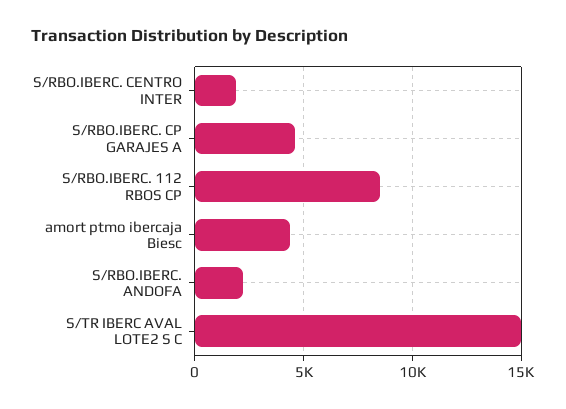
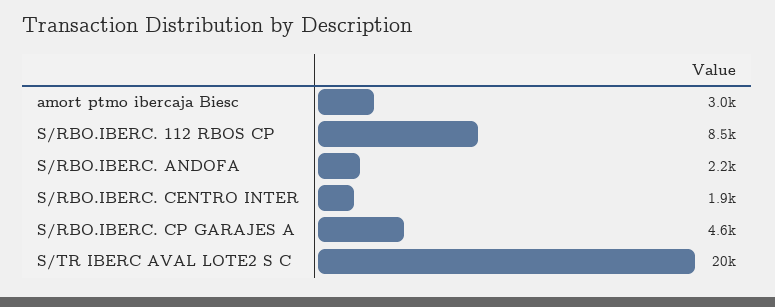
amort ptmo ibercaja Biesc: 4500 -> 3000
S/TR IBERC AVAL LOTE2 S C: 15000 -> 20000

